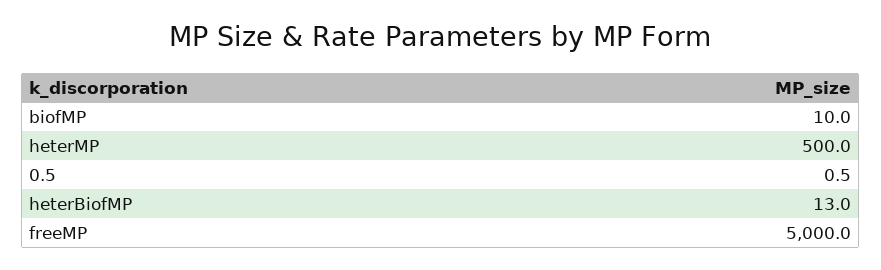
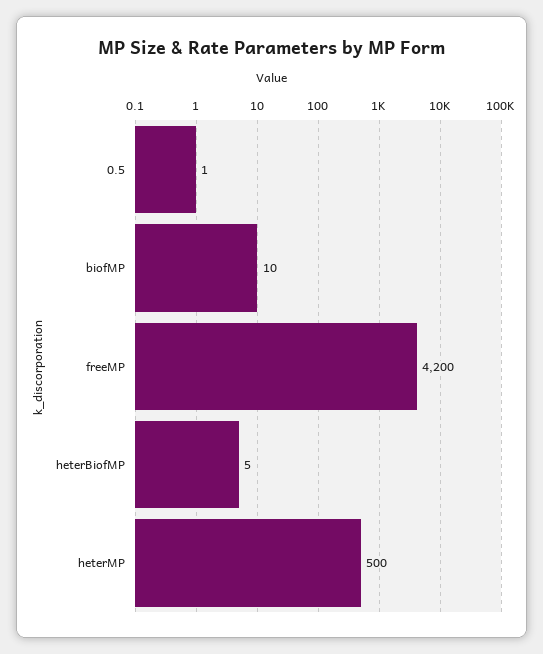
heterBiofMP: 13 -> 5
freeMP: 5000 -> 4200

